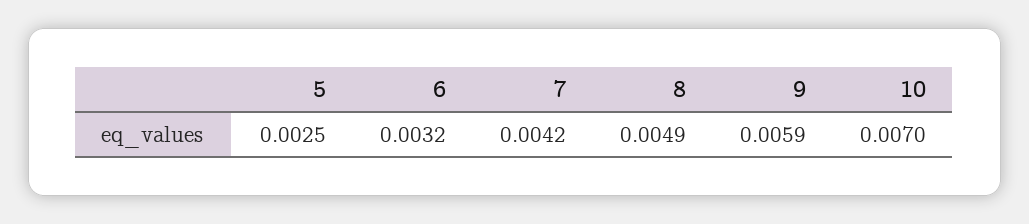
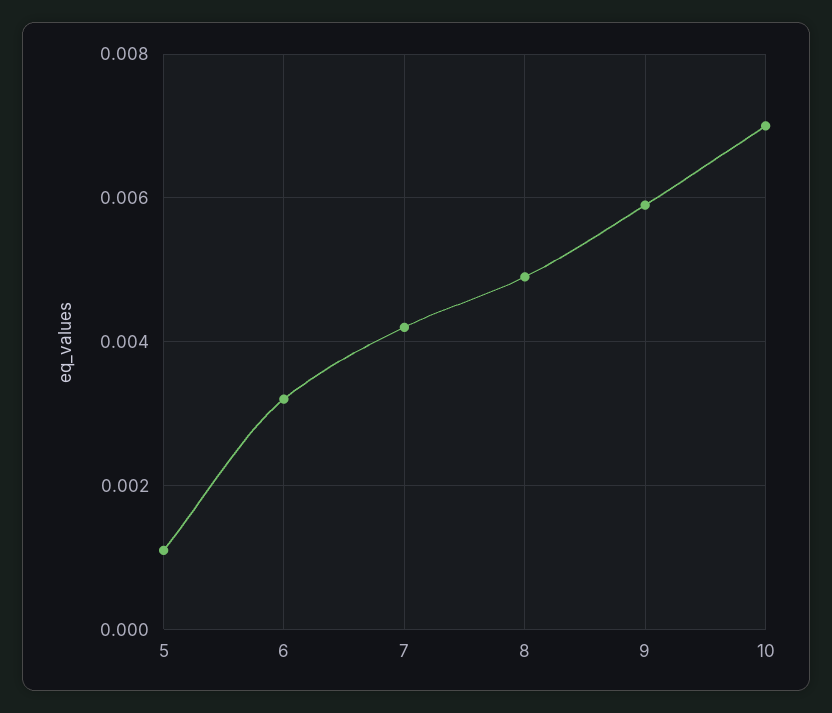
5: 0.0025 -> 0.001

